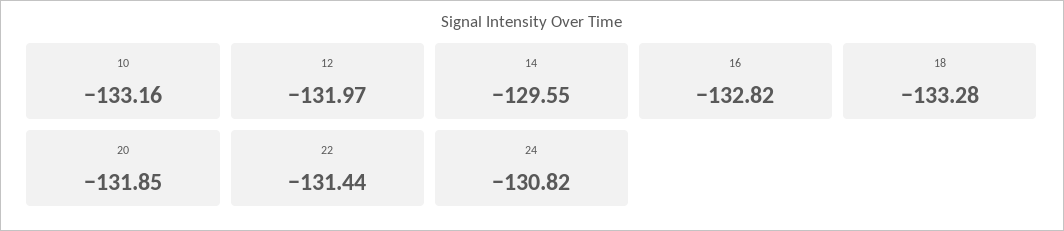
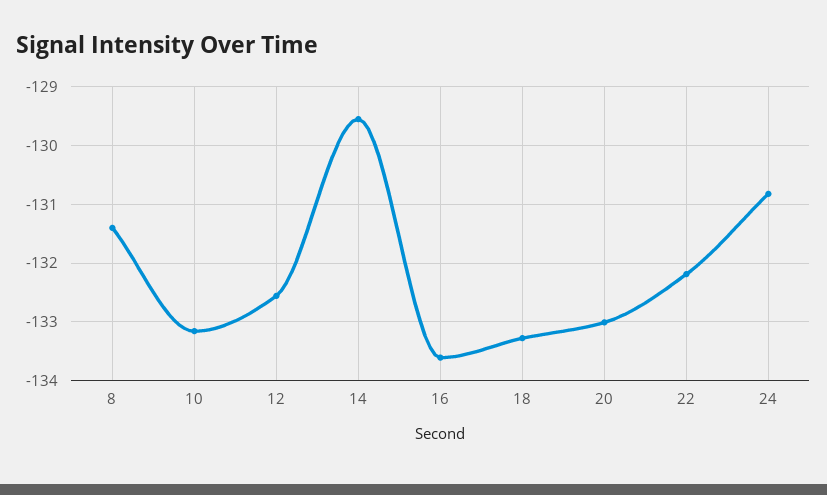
12: -131.97 -> -132.6
16: -132.82 -> -133.6
20: -131.85 -> -133
22: -131.44 -> -132.2
8: none -> -131.4

